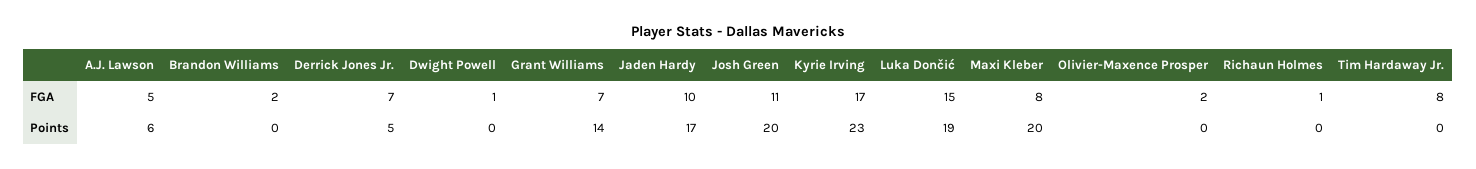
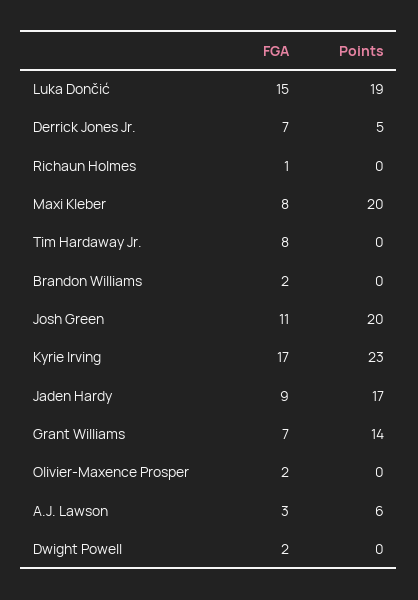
A.J. Lawson, FGA: 5 -> 3
Dwight Powell, FGA: 1 -> 2
Jaden Hardy, FGA: 10 -> 9

